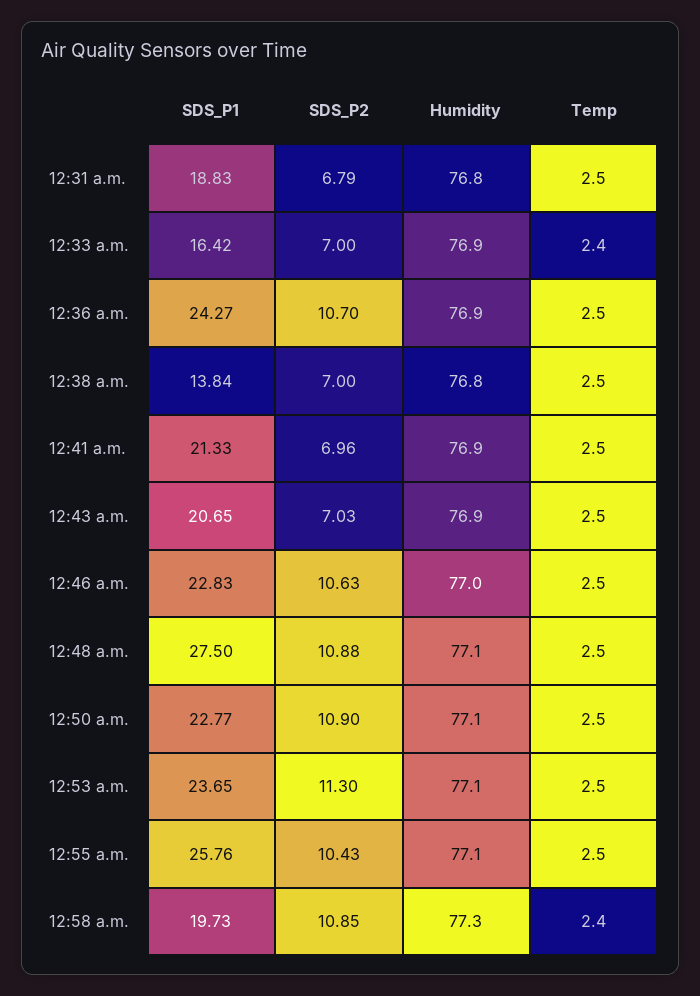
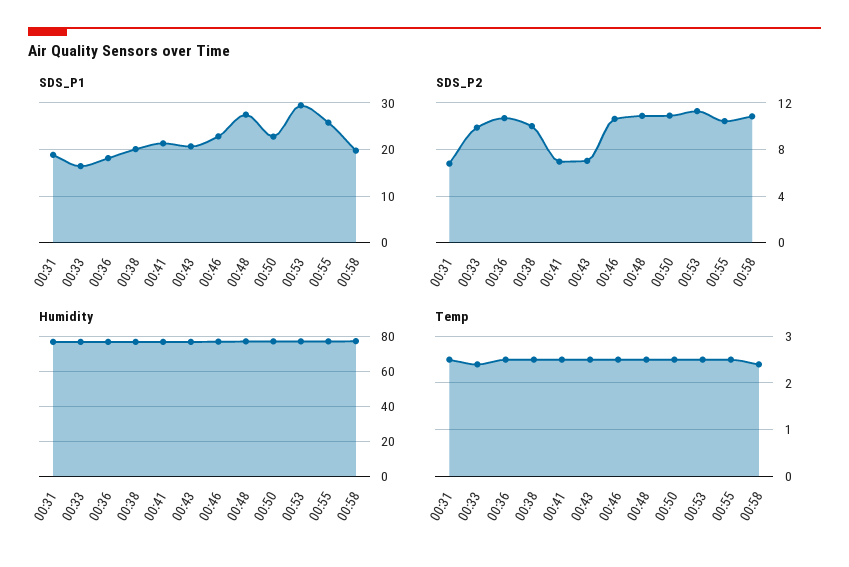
SDS_P2, 12:33 a.m.: 7 -> 10
SDS_P1, 12:36 a.m.: 24.27 -> 18
SDS_P1, 12:38 a.m.: 13.84 -> 20
SDS_P2, 12:38 a.m.: 7 -> 10
SDS_P1, 12:53 a.m.: 23.65 -> 30

